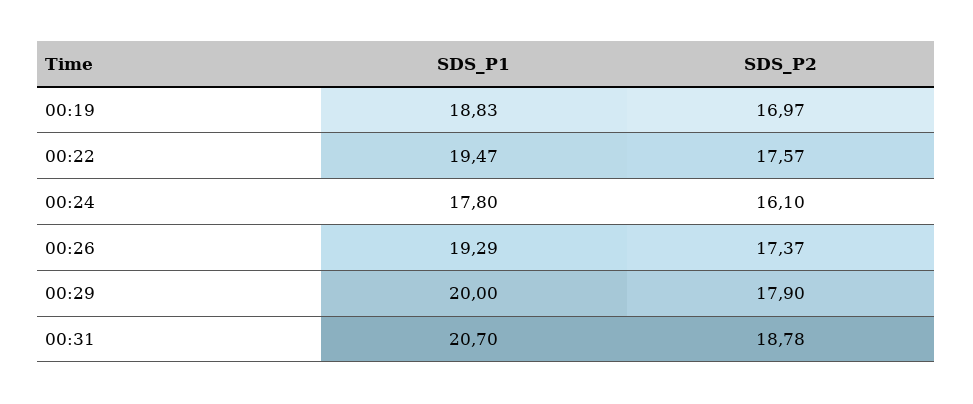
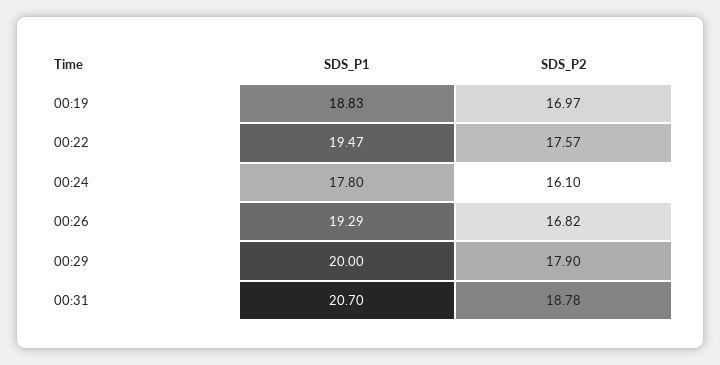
SDS_P2, 00:26: 17.37 -> 16.82

